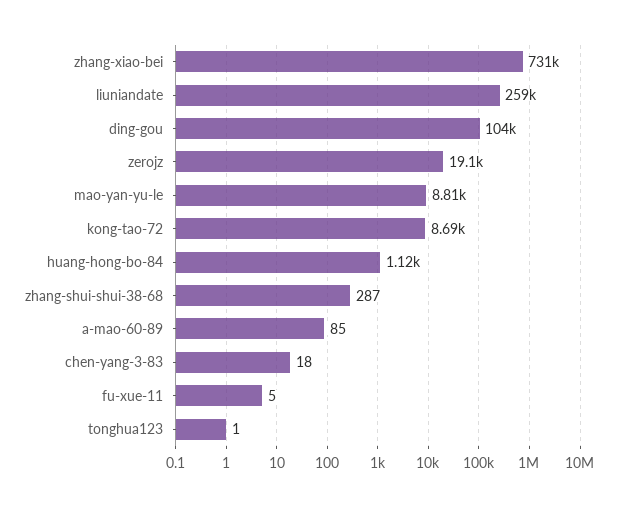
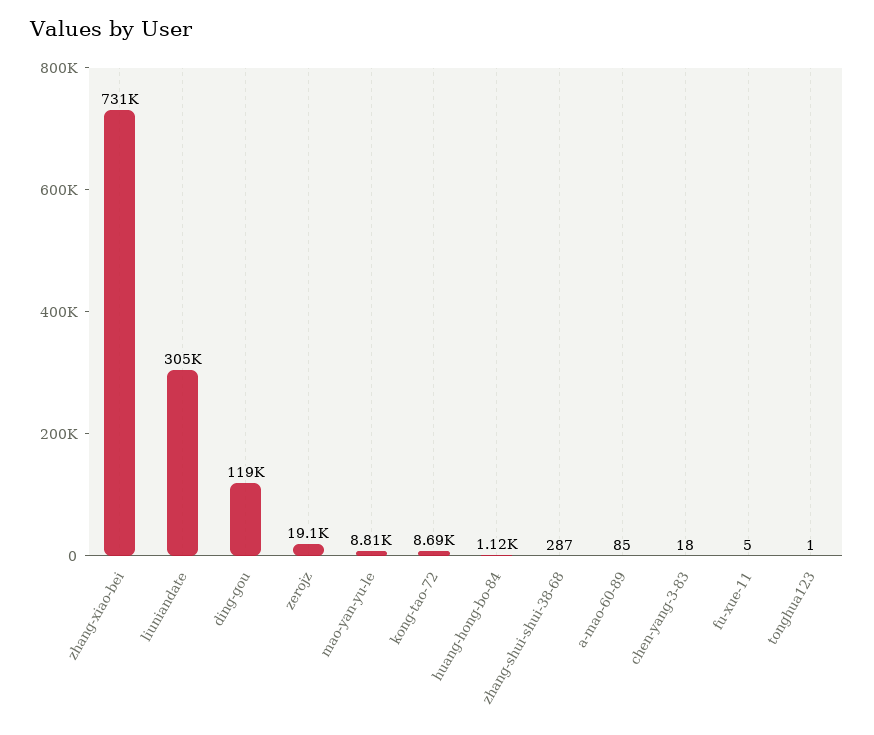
liuniandate: 259000 -> 305000
ding-gou: 104000 -> 119000

